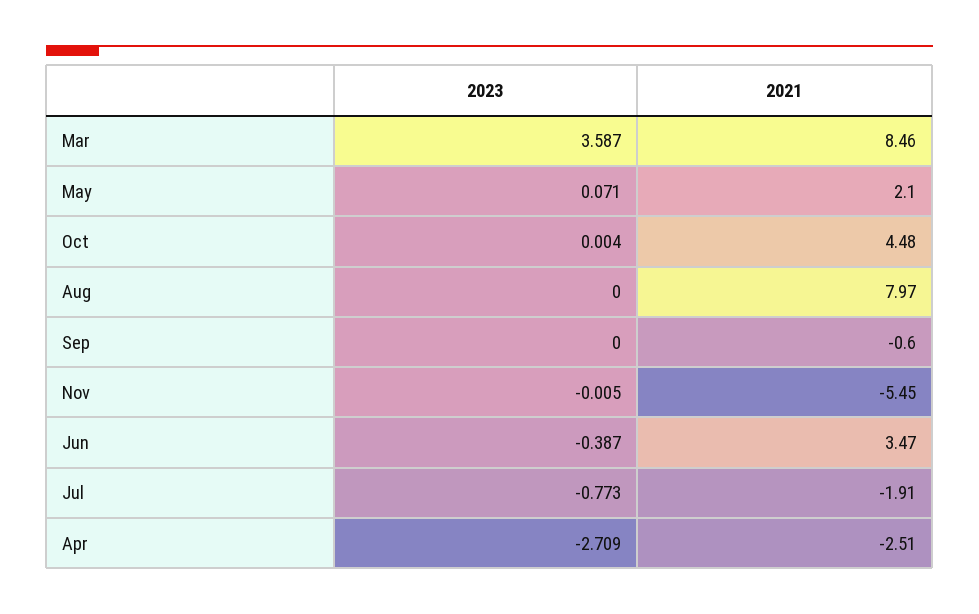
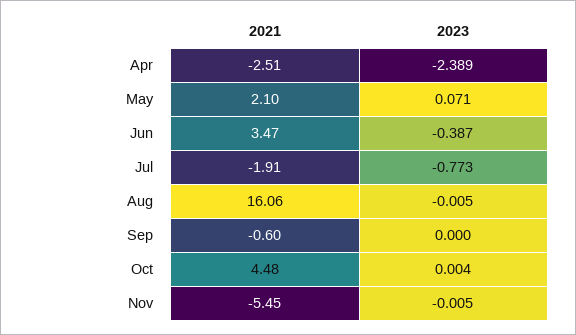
2023, Mar: 3.587 -> none
2021, Mar: 8.46 -> none
2023, Aug: 0 -> -0.005
2021, Aug: 7.97 -> 16.06
2023, Apr: -2.709 -> -2.389

